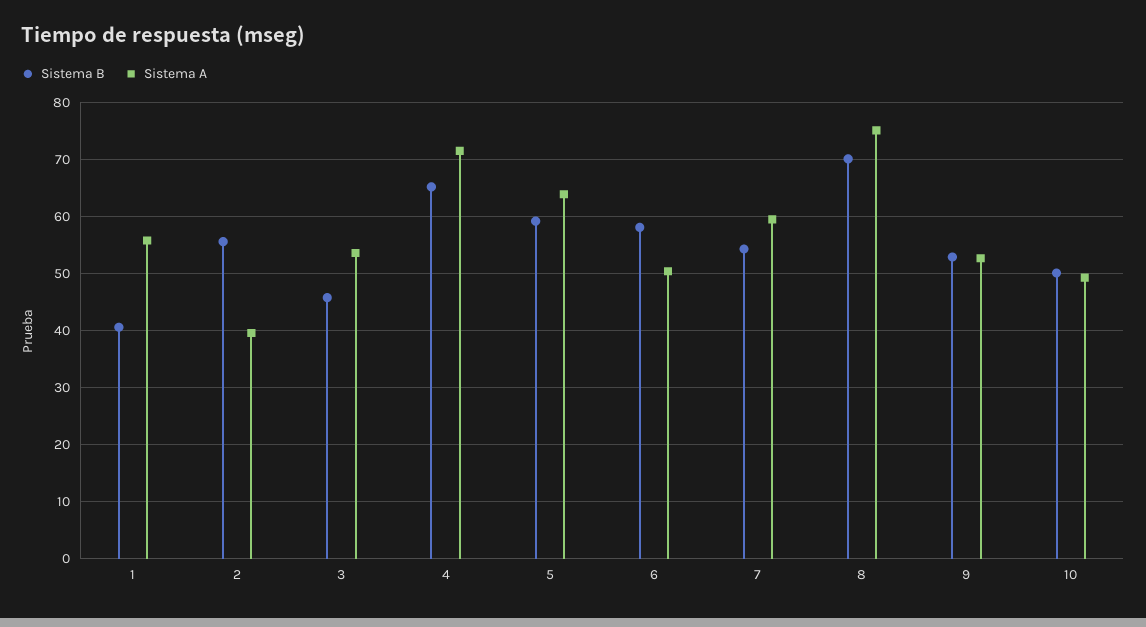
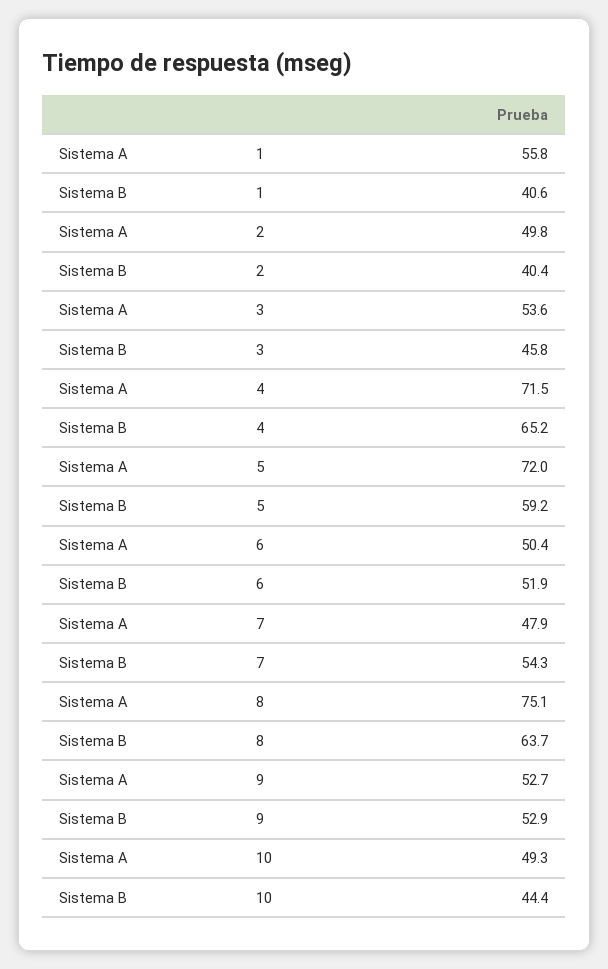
Sistema B, 2: 56 -> 40.4
Sistema A, 2: 40 -> 49.8
Sistema A, 5: 64 -> 72
Sistema B, 6: 58 -> 51.9
Sistema A, 7: 60 -> 47.9
Sistema B, 8: 70 -> 63.7
Sistema B, 10: 50 -> 44.4

